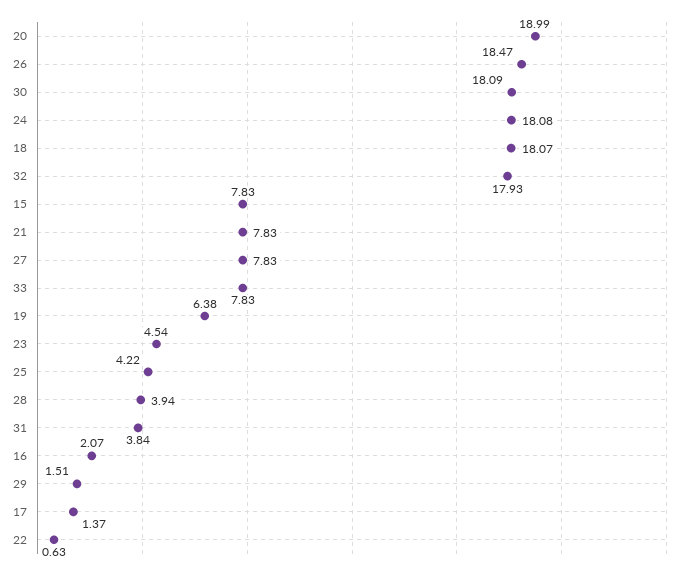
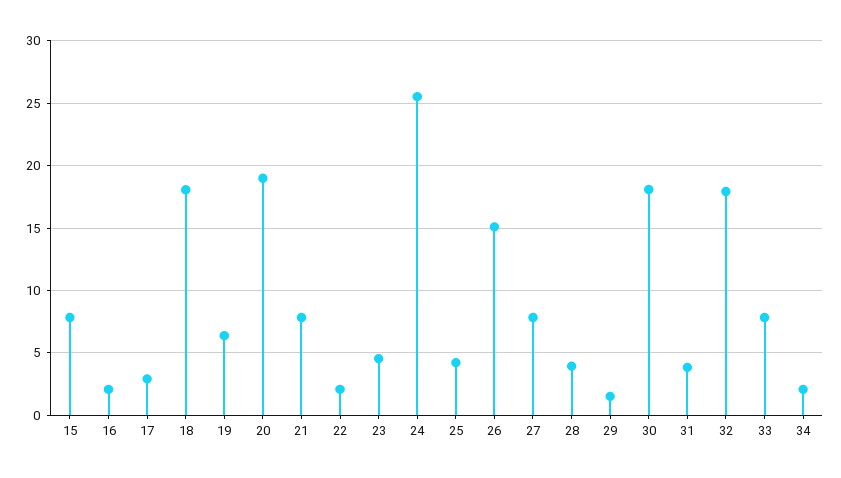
26: 18.47 -> 15
24: 18.08 -> 25.5
17: 1.37 -> 3
22: 0.63 -> 2
34: none -> 2

